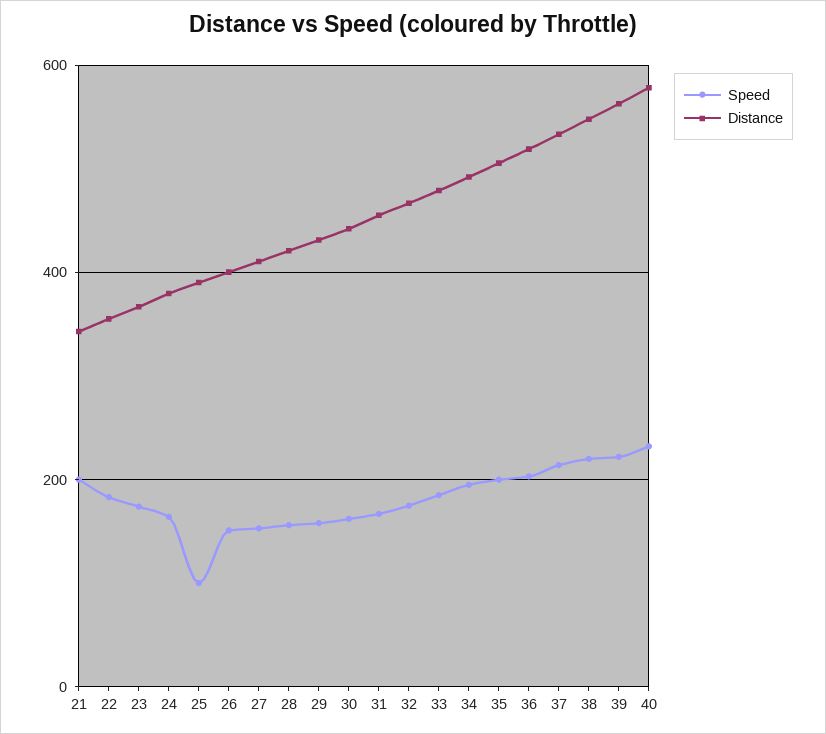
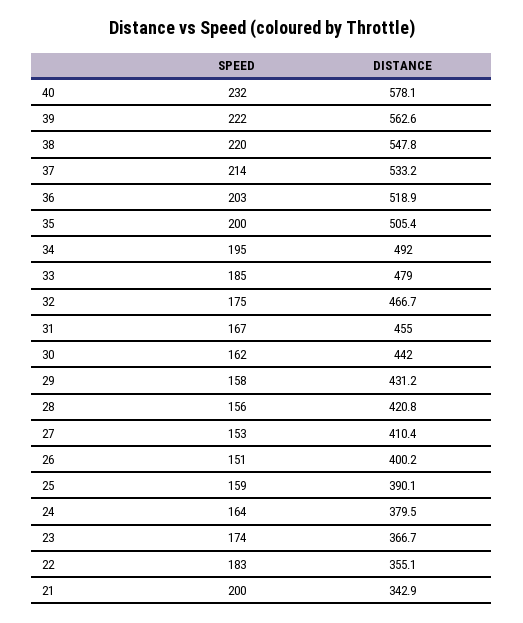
Speed, 25: 100 -> 159

